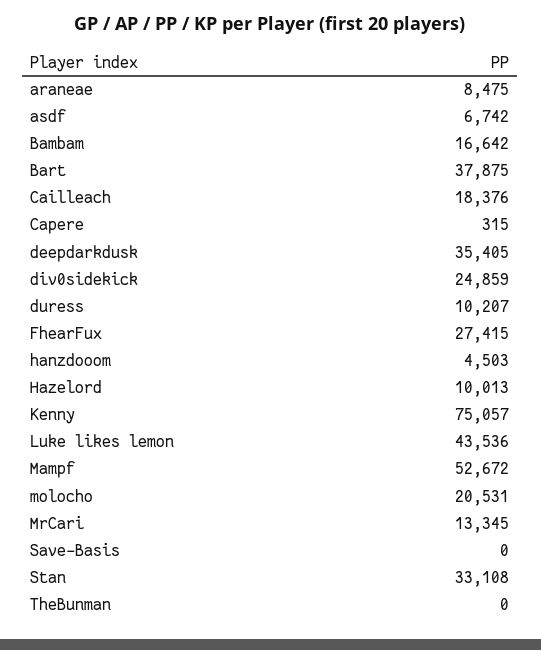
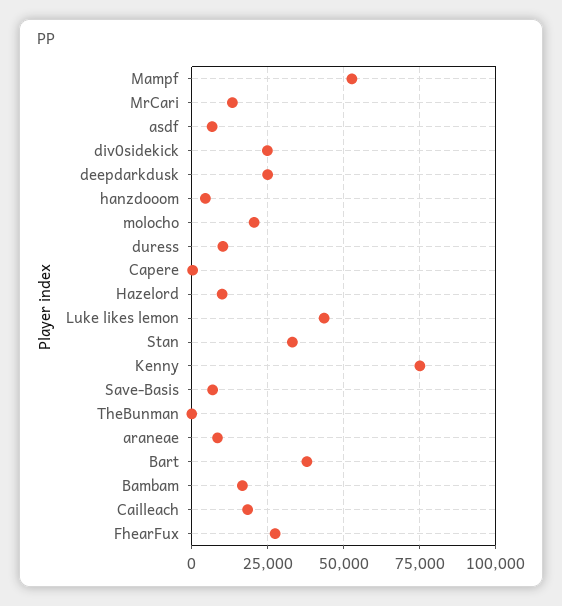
deepdarkdusk: 35405 -> 25000
Save-Basis: 0 -> 7500

